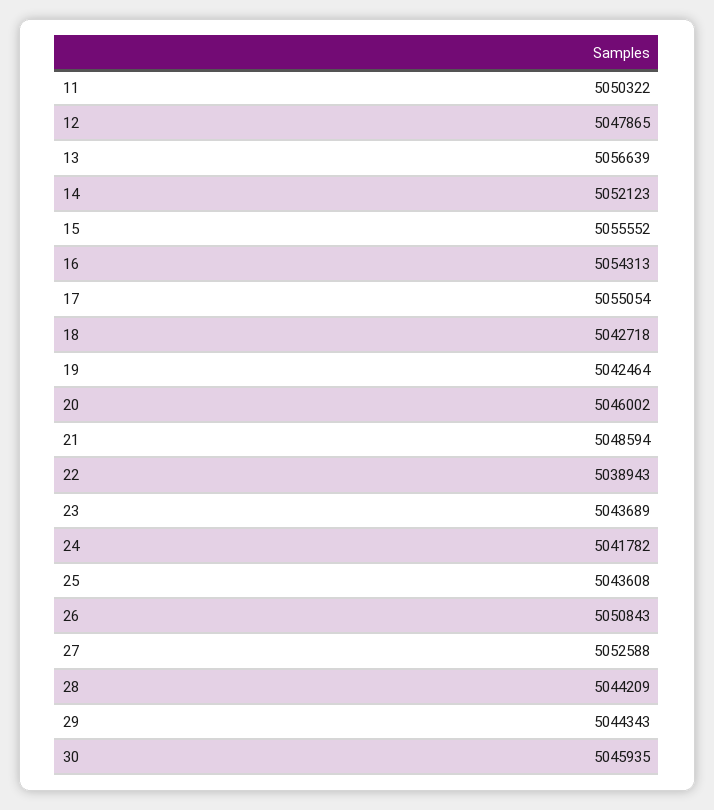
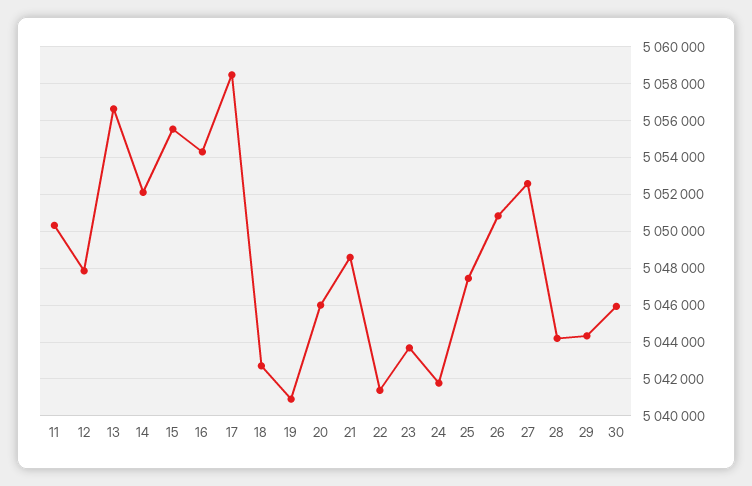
17: 5055054 -> 5058500
19: 5042464 -> 5041000
22: 5038943 -> 5041500
25: 5043608 -> 5047500

